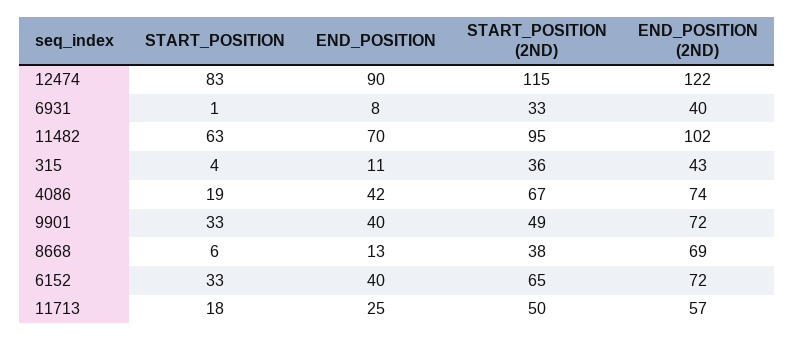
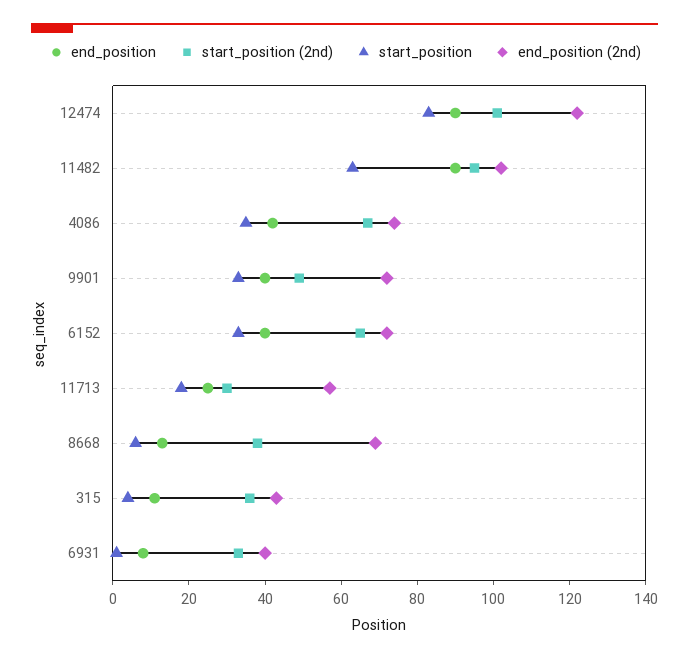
START_POSITION (2ND), 12474: 115 -> 100
END_POSITION, 11482: 70 -> 90
START_POSITION, 4086: 19 -> 35
START_POSITION (2ND), 11713: 50 -> 30

